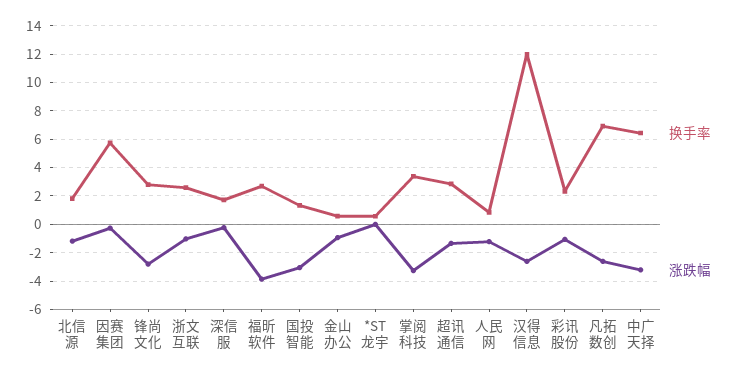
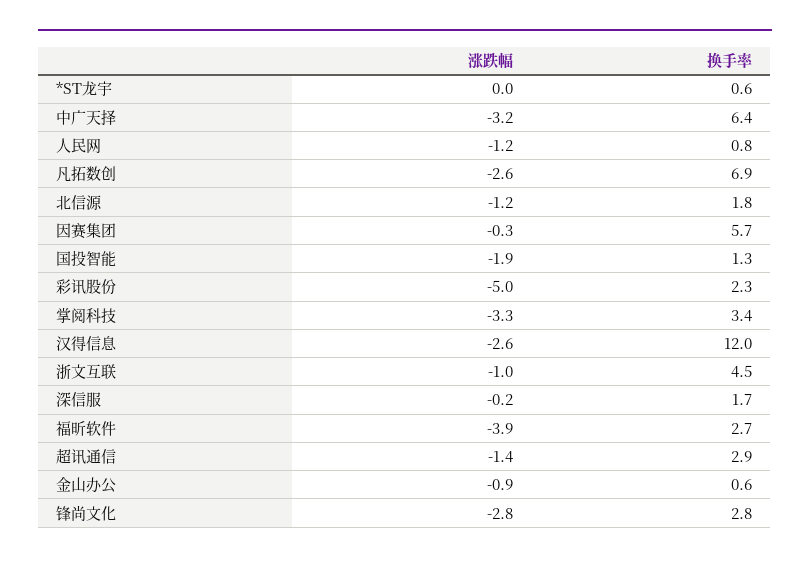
换手率, 浙文互联: 2.5 -> 4.5
涨跌幅, 国投智能: -3 -> -1.9
涨跌幅, 彩讯股份: -1 -> -5

